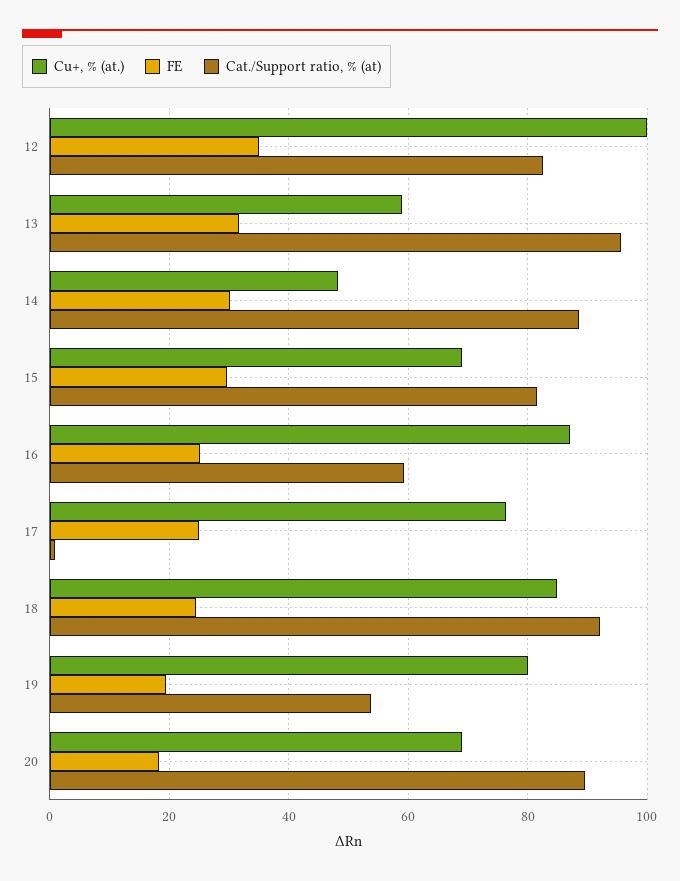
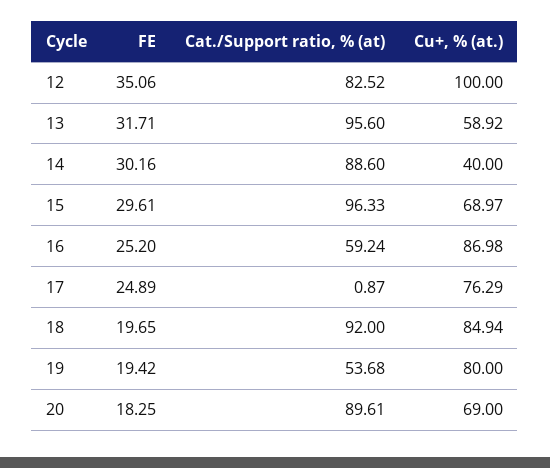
Cu+, % (at.), 14: 48 -> 40
Cat./Support ratio, % (at), 15: 82 -> 96.33
FE, 18: 24 -> 19.65

